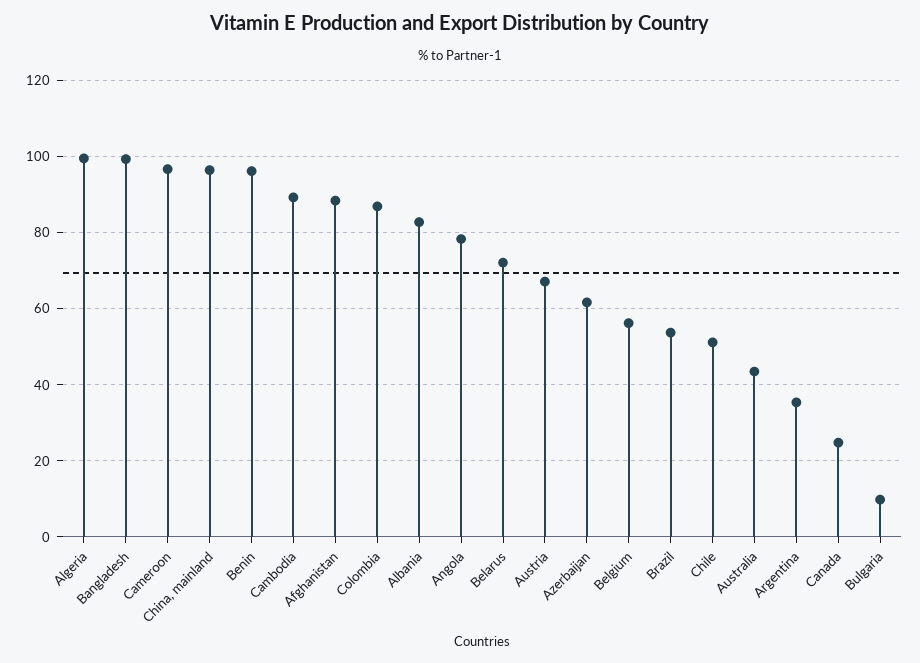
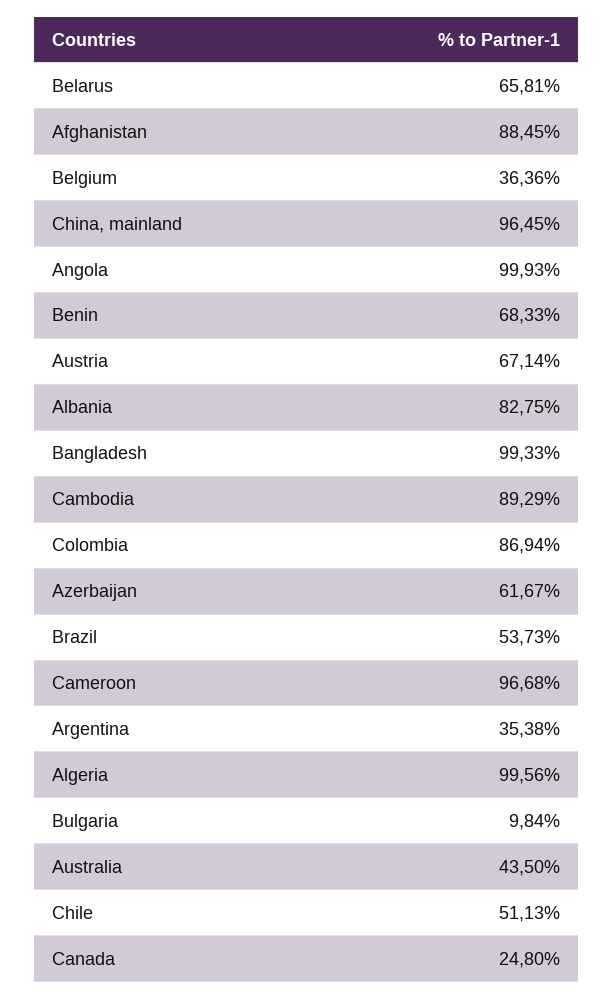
Benin: 96 -> 68.33
Angola: 78 -> 99.93
Belarus: 72 -> 65.81
Belgium: 56 -> 36.36

